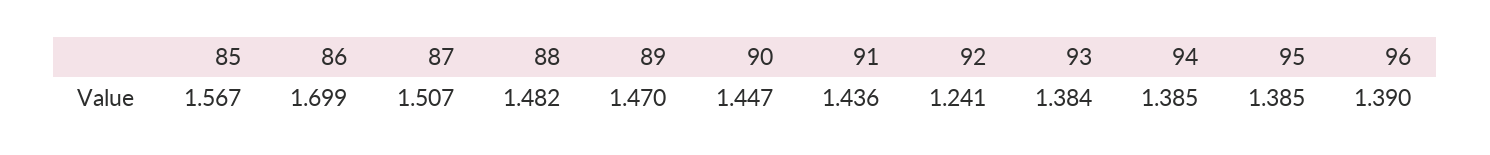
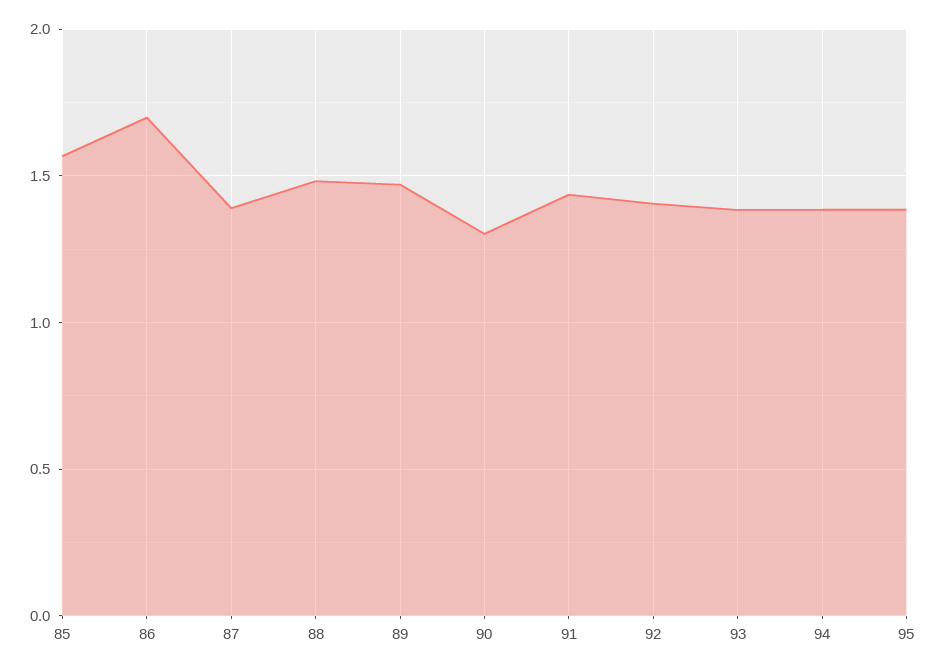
87: 1.507 -> 1.4
90: 1.447 -> 1.3
92: 1.241 -> 1.4
96: 1.39 -> none

